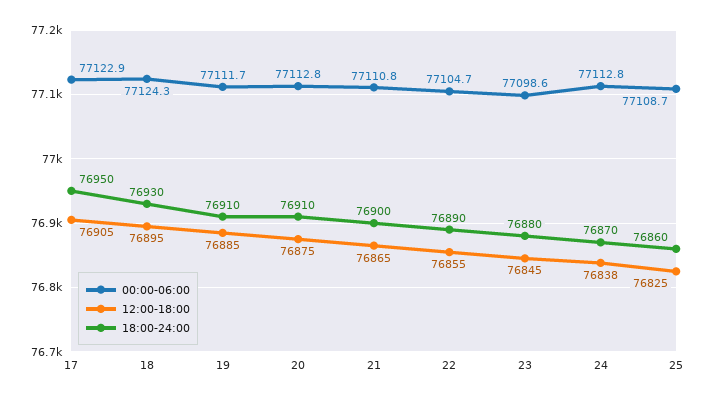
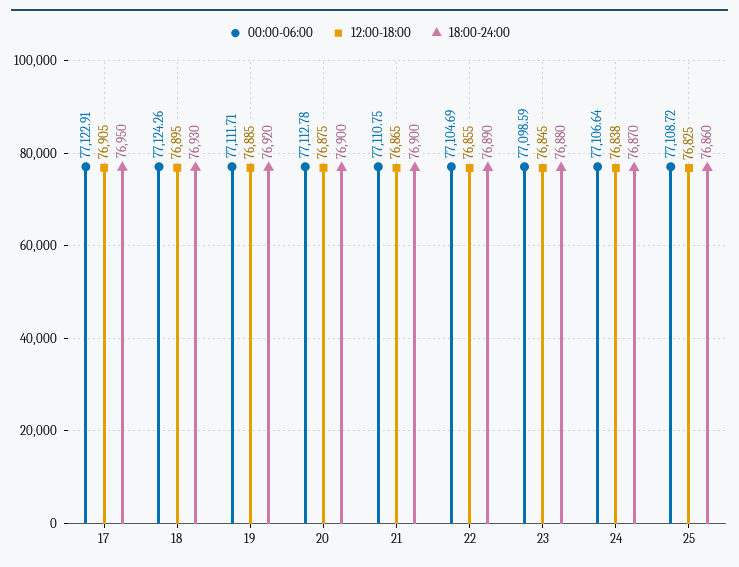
18:00-24:00, 19: 76910 -> 76920
18:00-24:00, 20: 76910 -> 76900
00:00-06:00, 24: 77112.8 -> 77106.64

